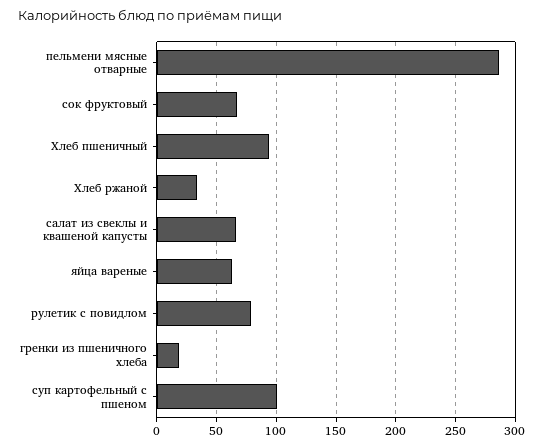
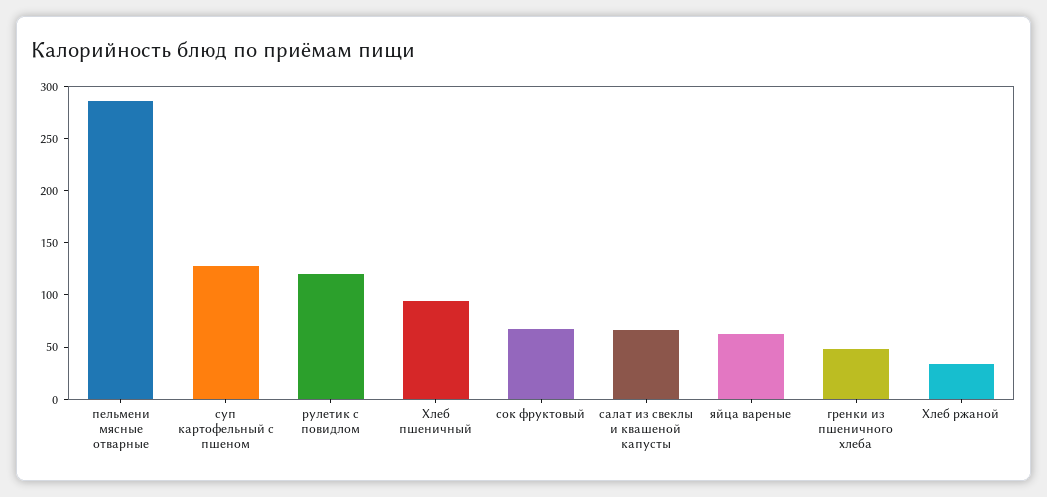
рулетик с повидлом: 80 -> 120
гренки из пшеничного хлеба: 20 -> 50
суп картофельный с пшеном: 100 -> 130

